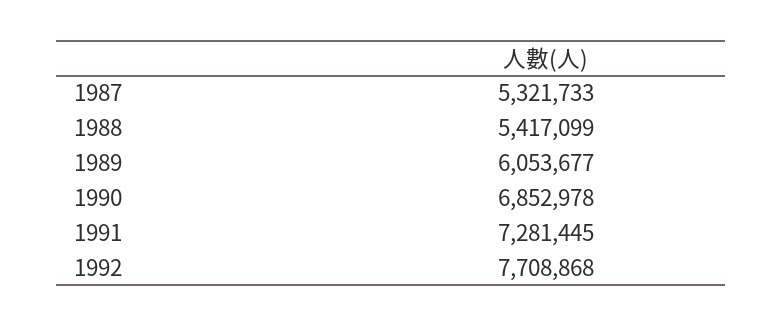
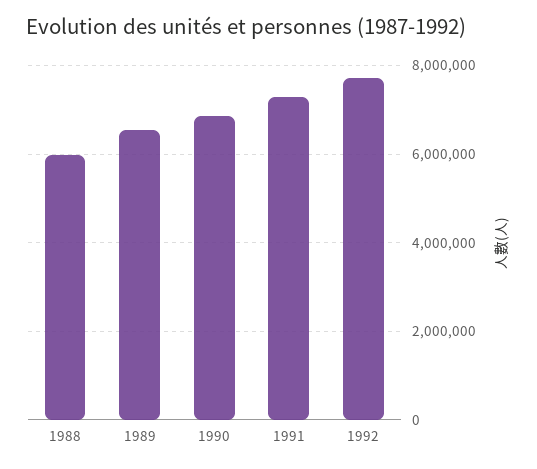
1987: 5321733 -> none
1988: 5417099 -> 6000000
1989: 6053677 -> 6600000

